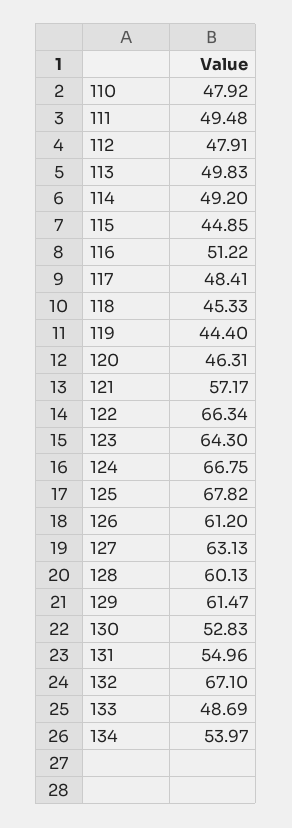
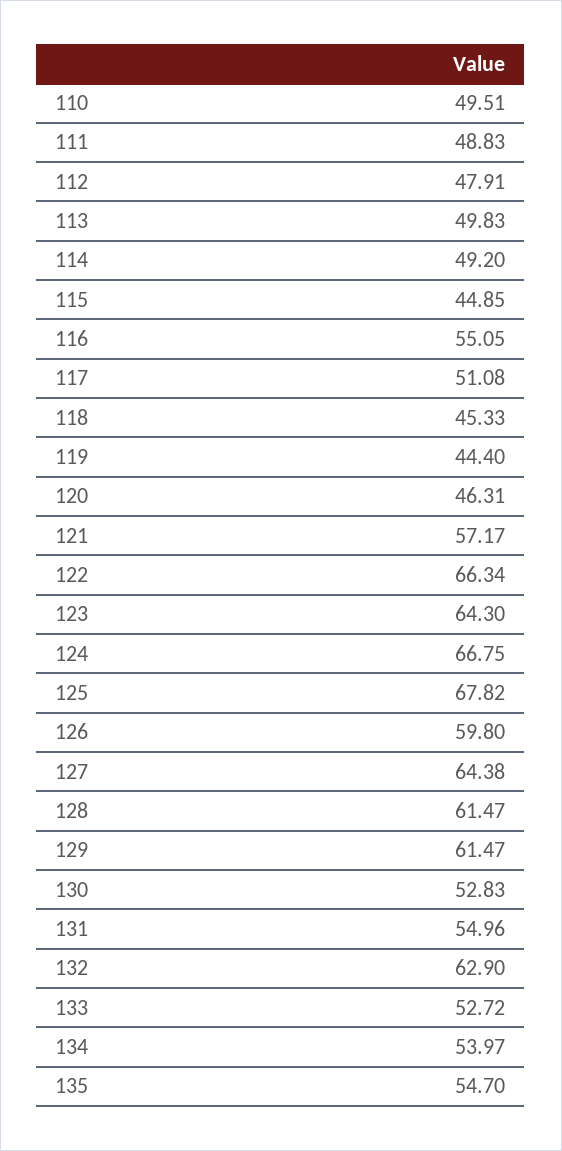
110: 47.92 -> 49.51
111: 49.48 -> 48.83
116: 51.22 -> 55.05
117: 48.41 -> 51.08
126: 61.2 -> 59.8
127: 63.13 -> 64.38
128: 60.13 -> 61.47
132: 67.1 -> 62.9
133: 48.69 -> 52.72
135: none -> 54.7

